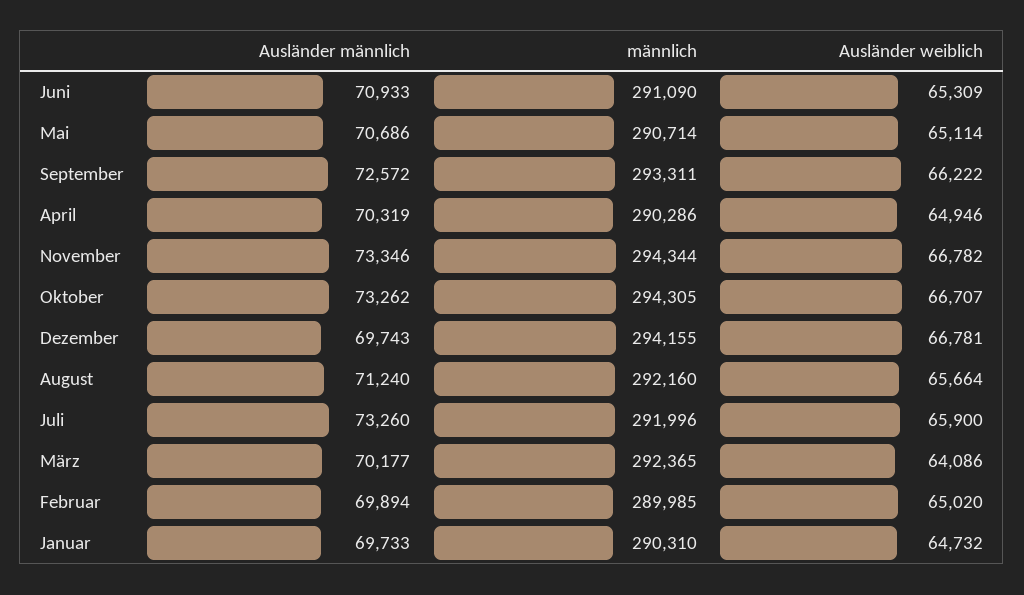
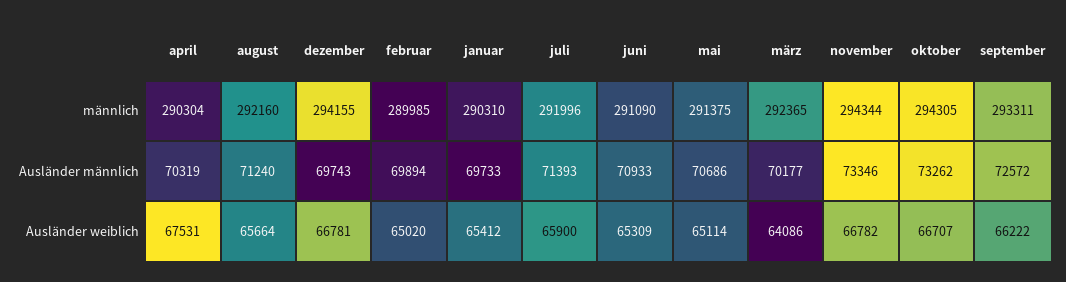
männlich, Mai: 290714 -> 291375
männlich, April: 290286 -> 290304
Ausländer weiblich, April: 64946 -> 67531
Ausländer männlich, Juli: 73260 -> 71393
Ausländer weiblich, Januar: 64732 -> 65412

